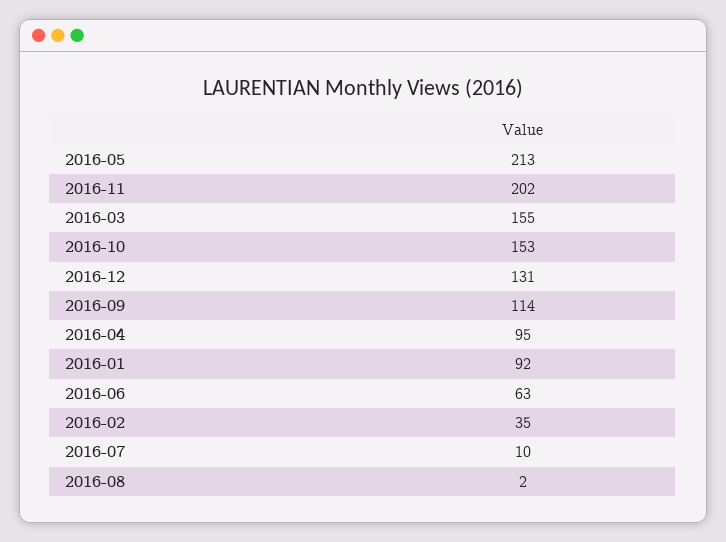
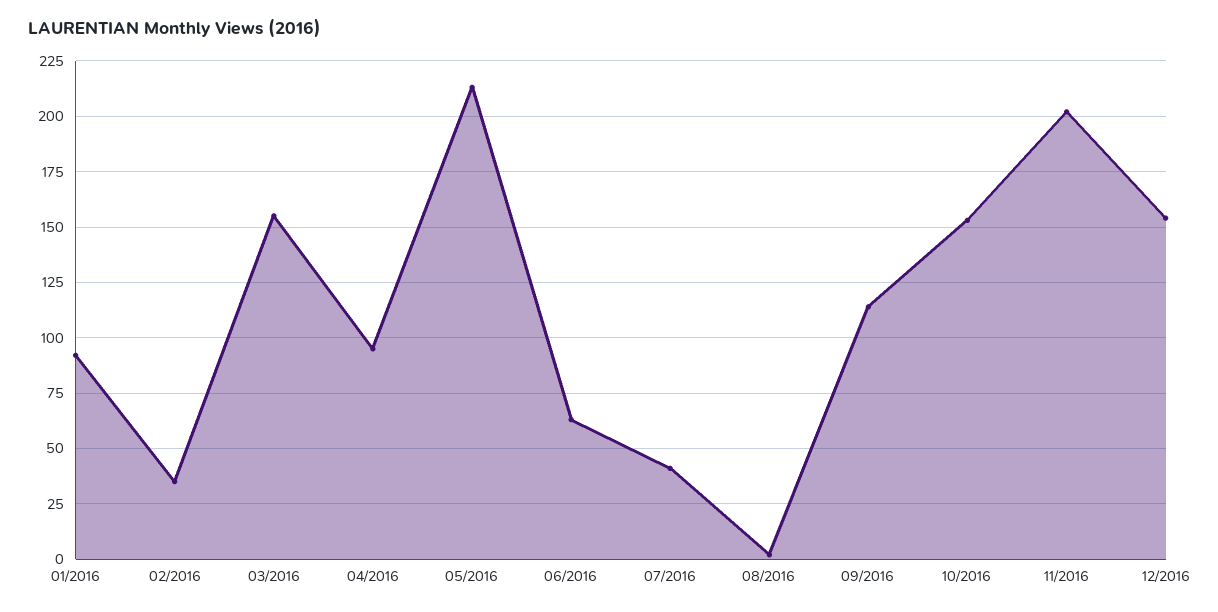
2016-12: 131 -> 155
2016-07: 10 -> 40

